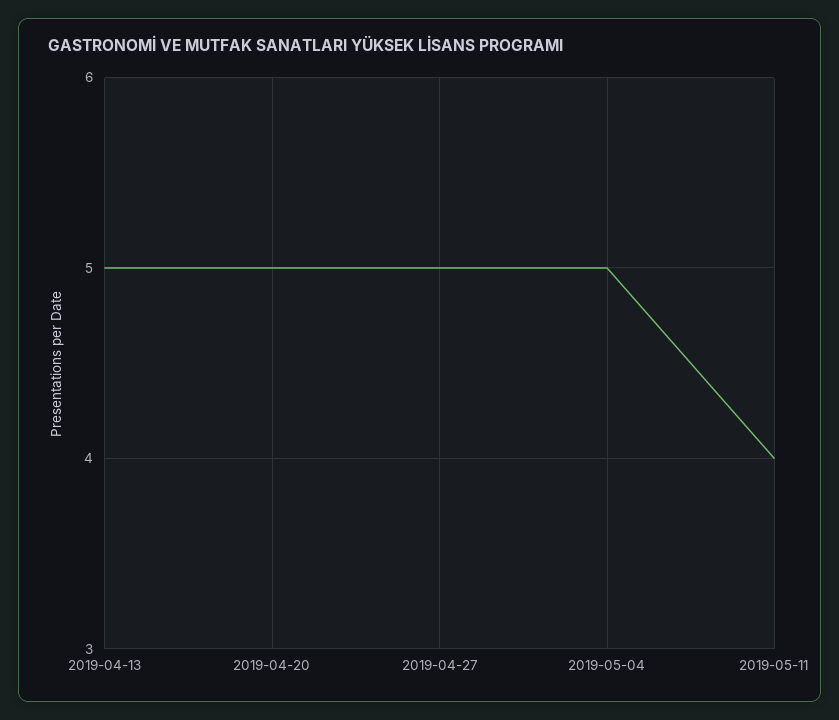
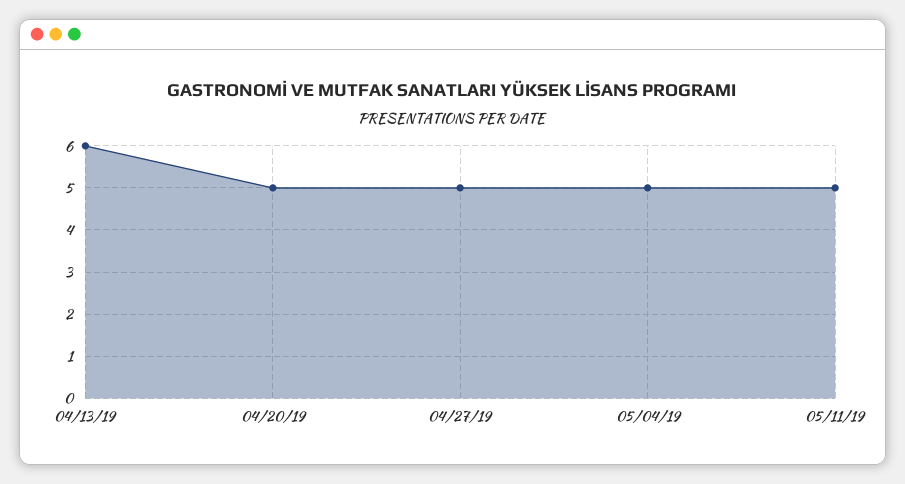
2019-04-13: 5 -> 6
2019-05-11: 4 -> 5

